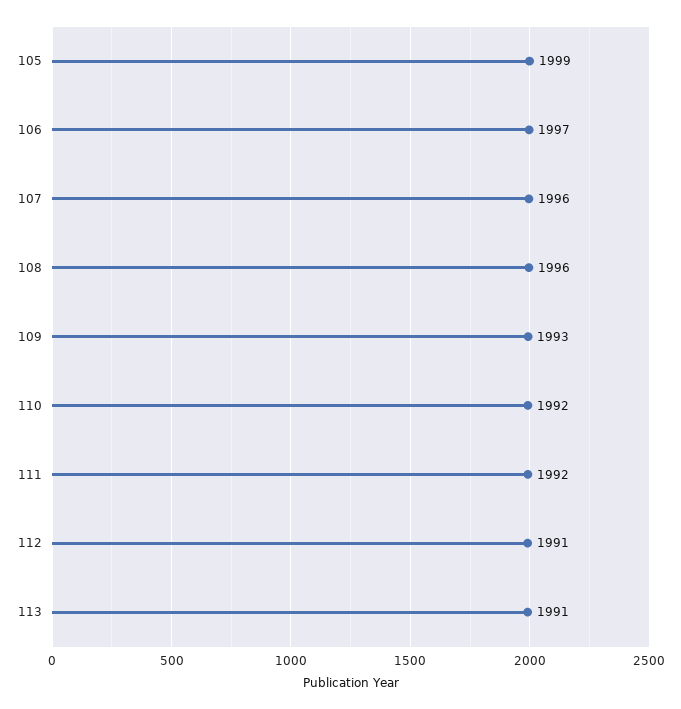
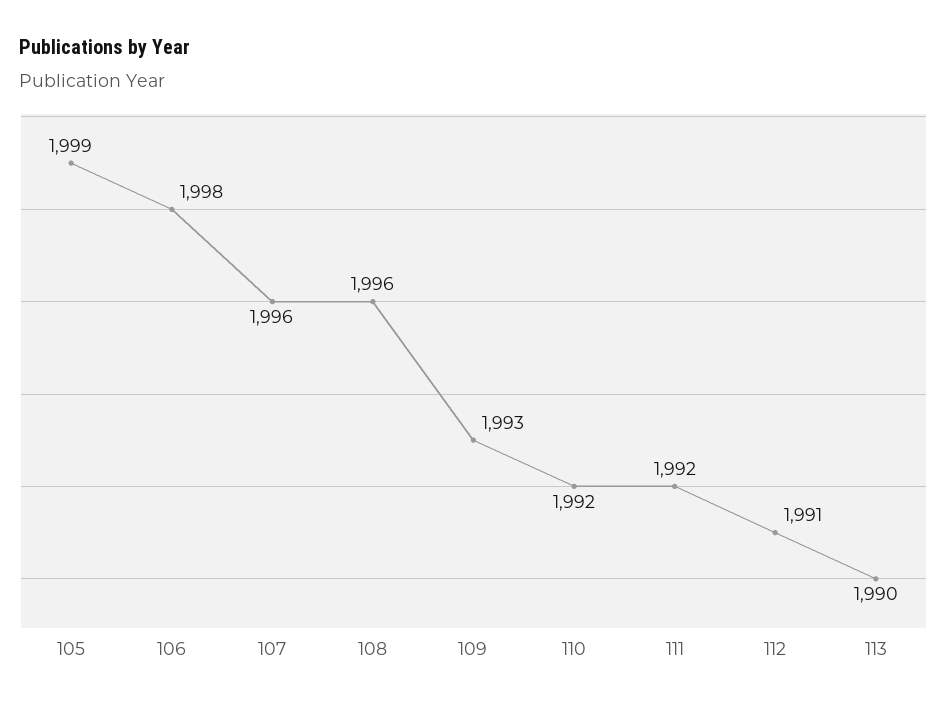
106: 1997 -> 1998
113: 1991 -> 1990

